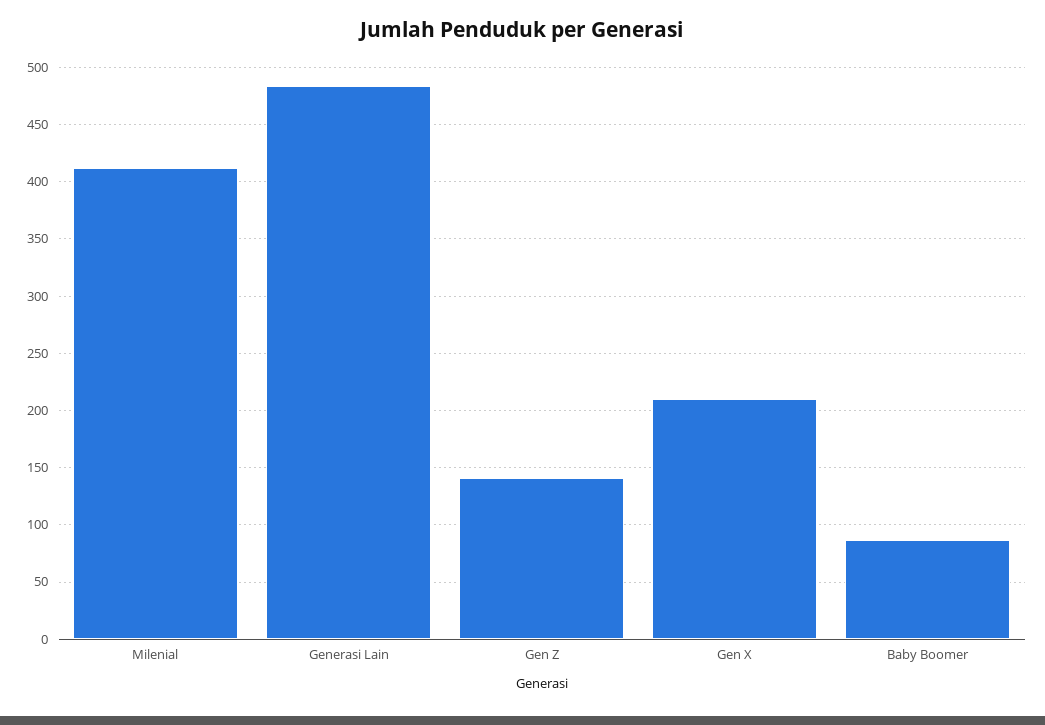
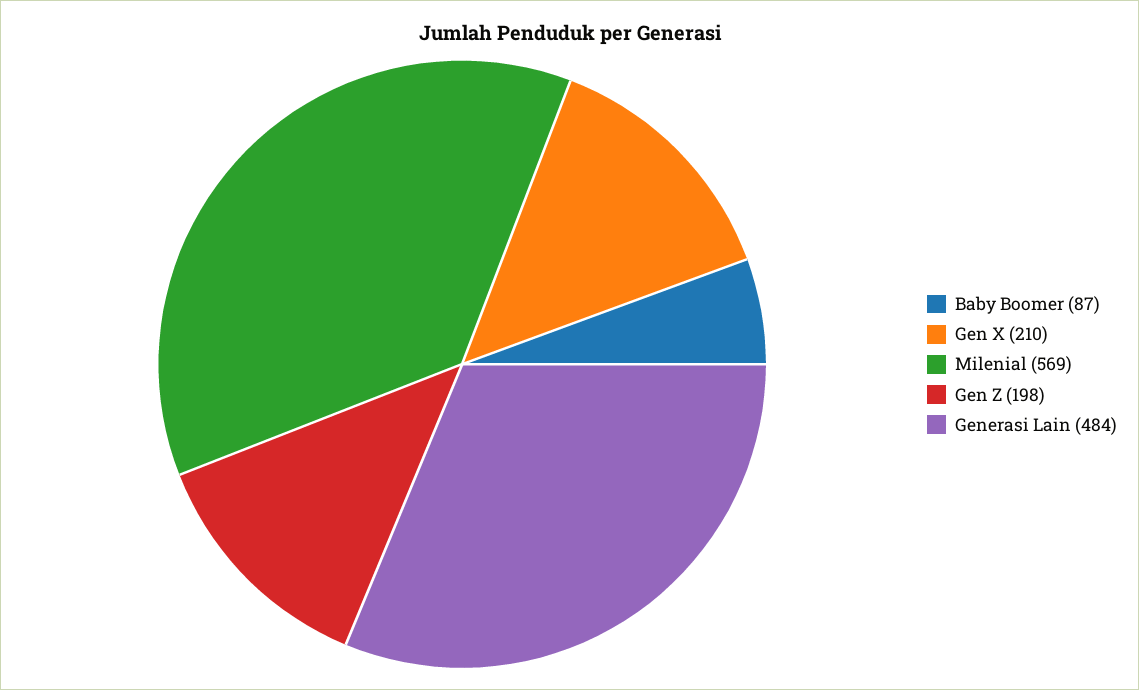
Milenial: 410 -> 569
Gen Z: 140 -> 198

